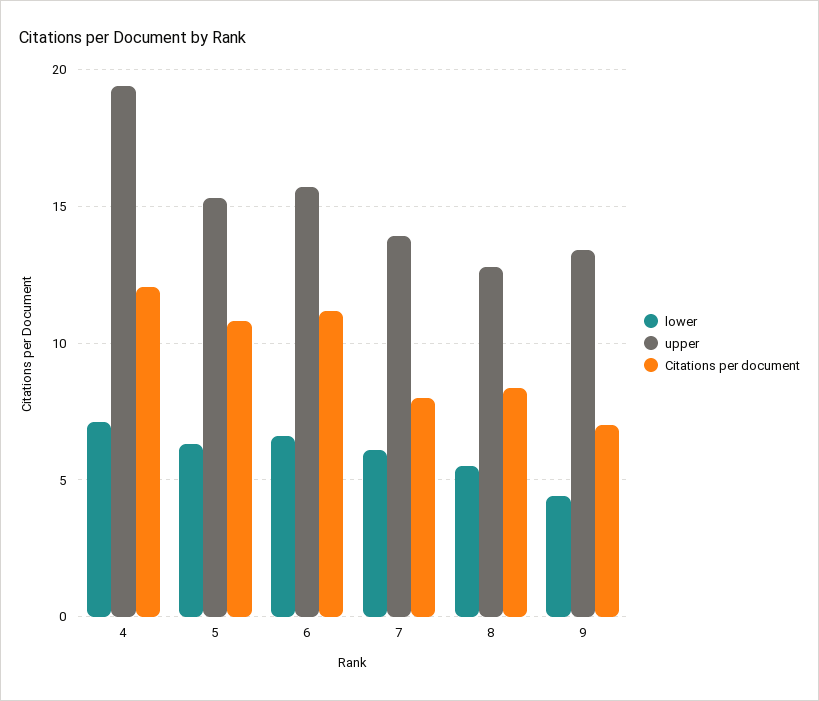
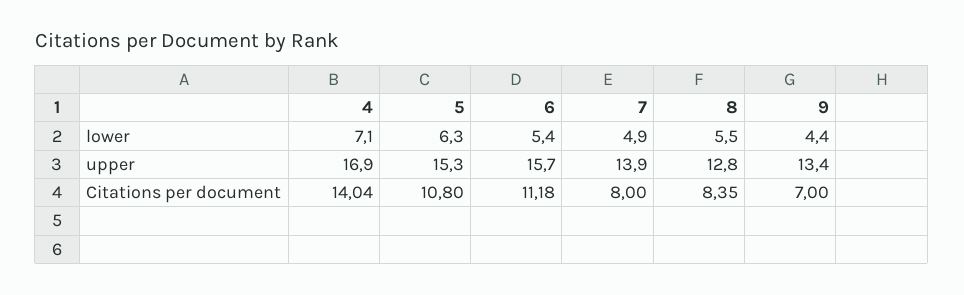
upper, 4: 19.5 -> 16.9
Citations per document, 4: 12 -> 14.04
lower, 6: 6.5 -> 5.4
lower, 7: 6 -> 4.9

